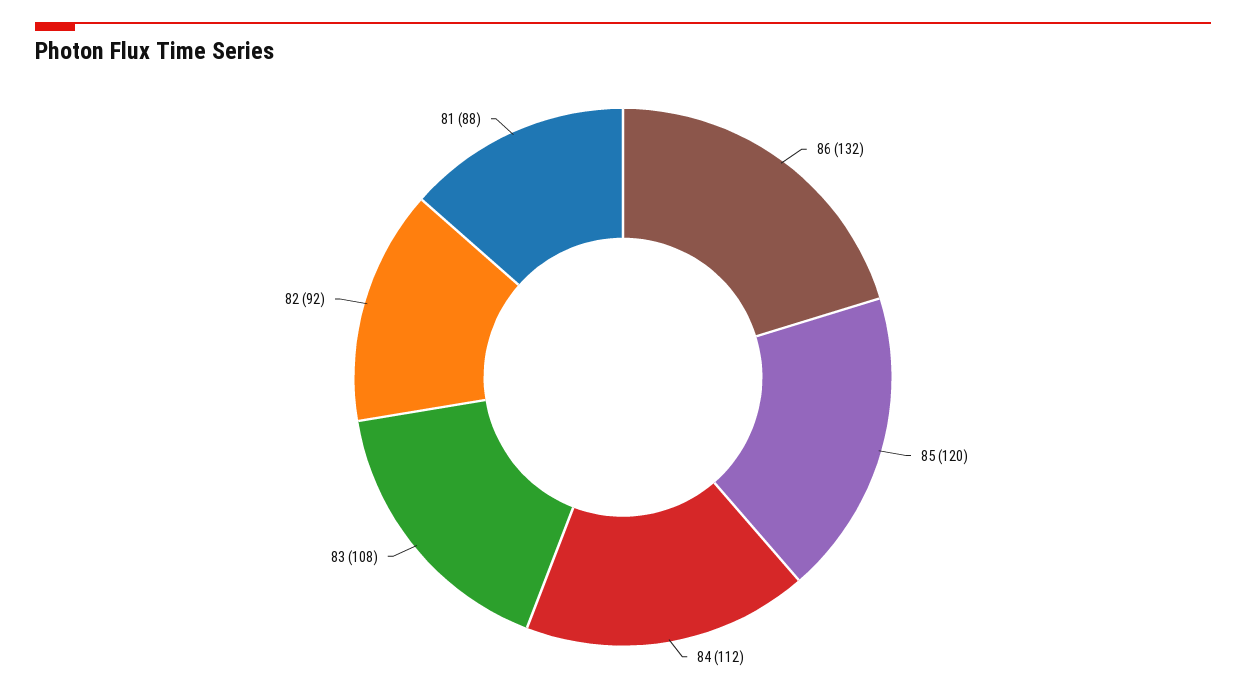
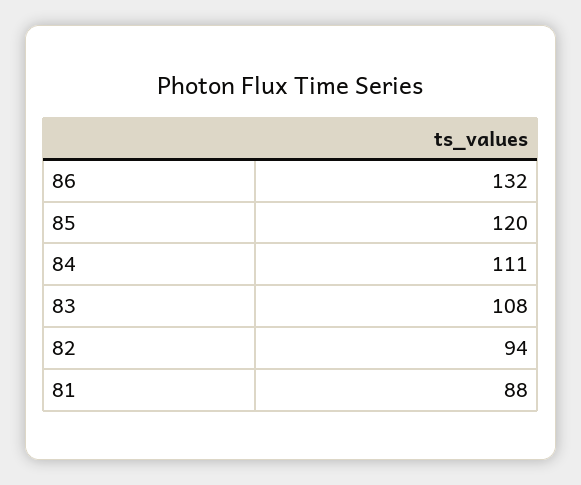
84: 112 -> 111
82: 92 -> 94

